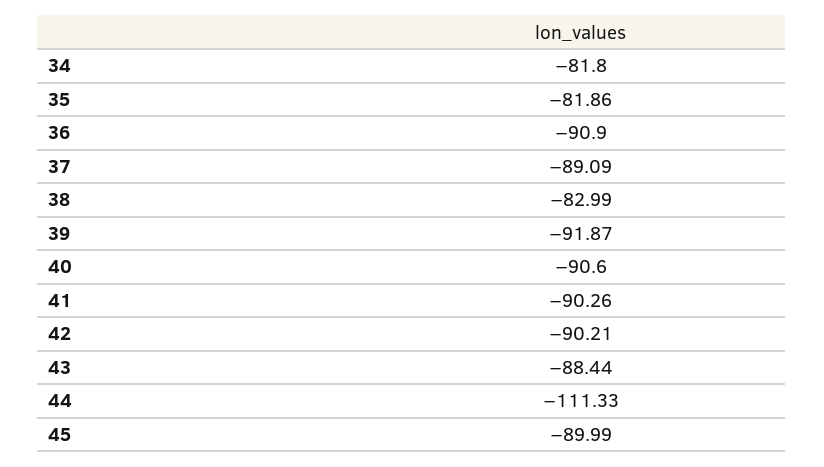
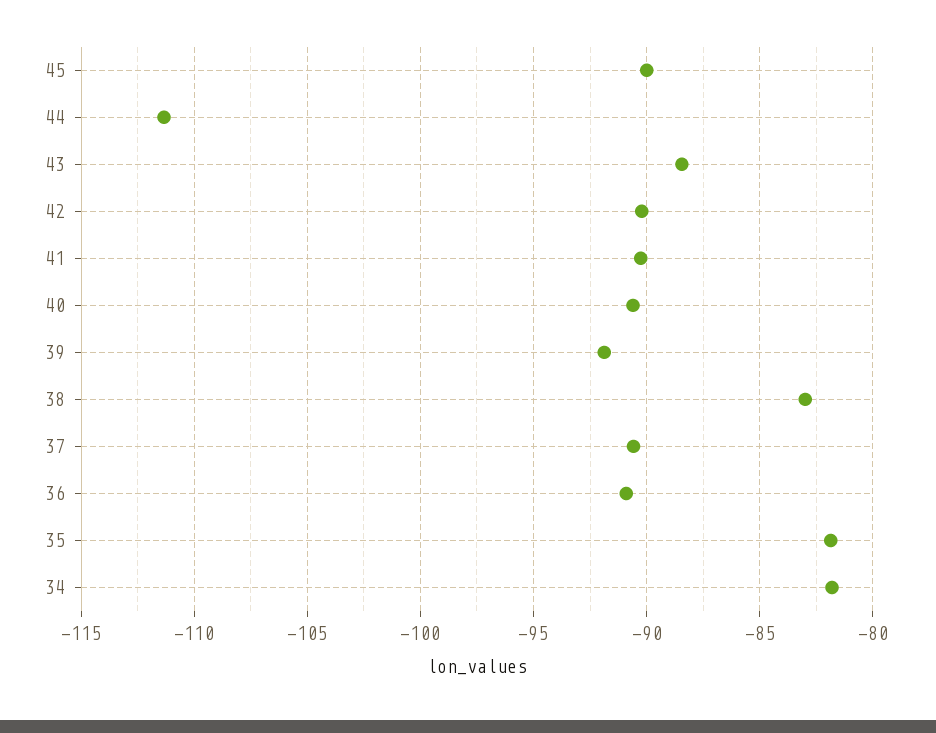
37: -89.09 -> -90.5

